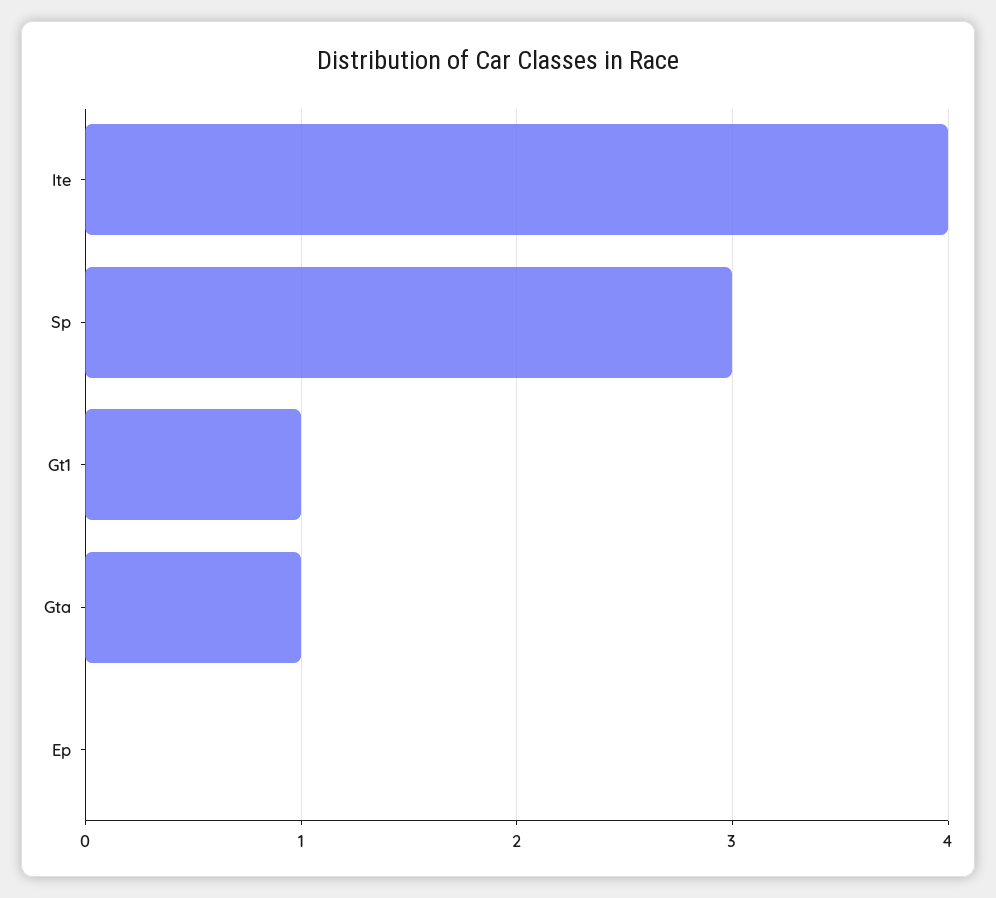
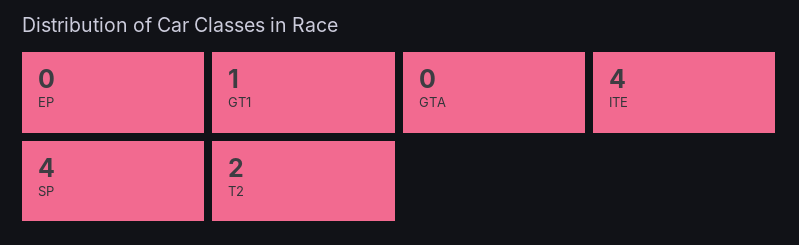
Sp: 3 -> 4
Gta: 1 -> 0
T2: none -> 2

